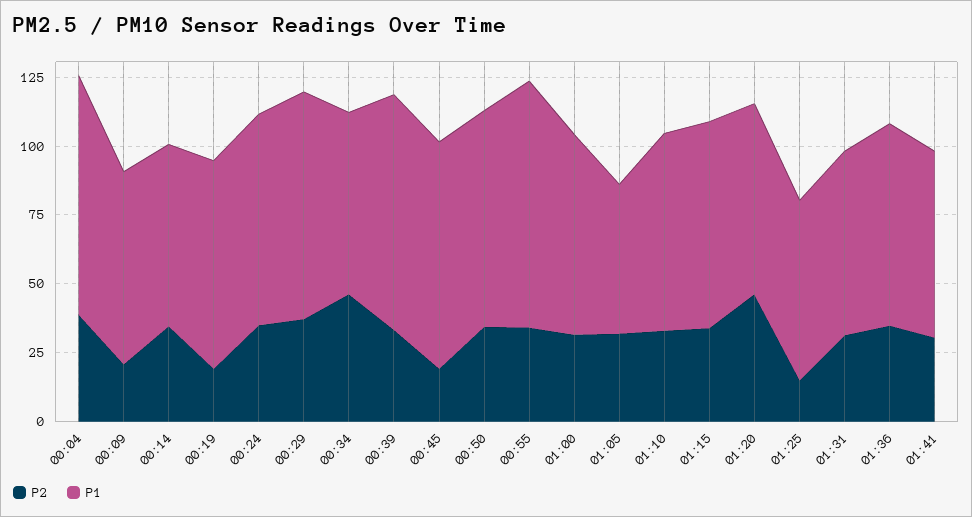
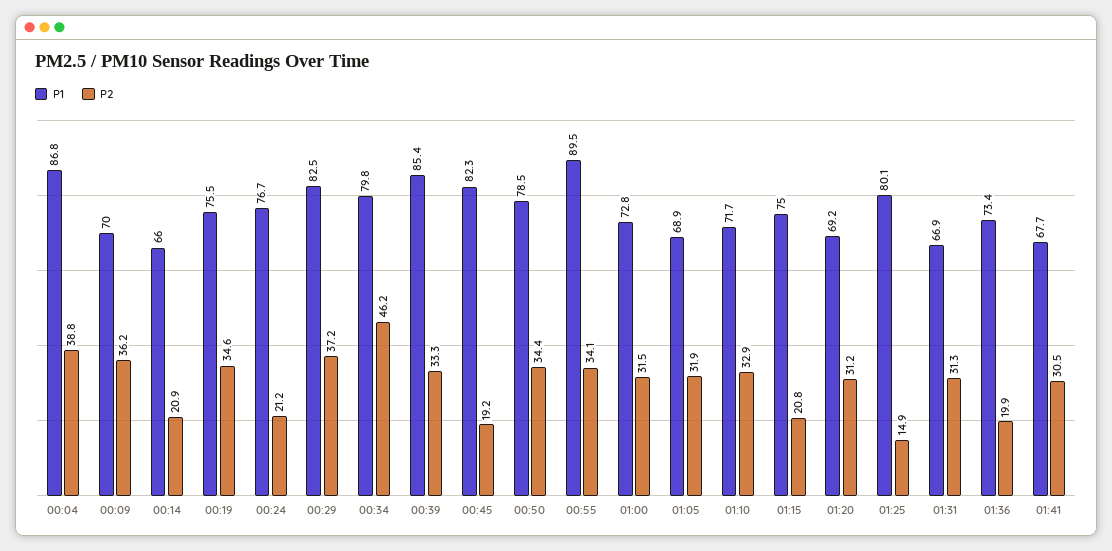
P2, 00:09: 20 -> 36.2
P2, 00:14: 35 -> 20.9
P2, 00:19: 20 -> 34.6
P2, 00:24: 35 -> 21.2
P1, 00:34: 65 -> 79.8
P1, 01:05: 55 -> 68.9
P2, 01:15: 35 -> 20.8
P2, 01:20: 45 -> 31.2
P1, 01:25: 65 -> 80.1
P2, 01:36: 35 -> 19.9

